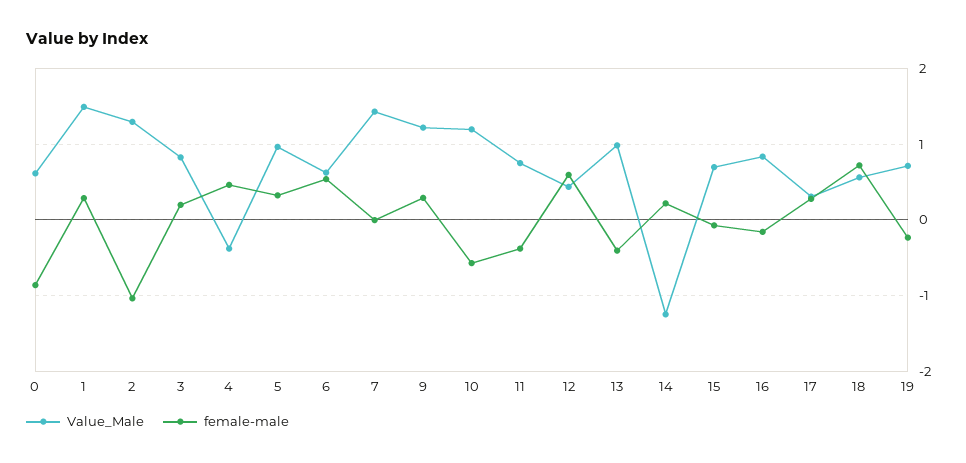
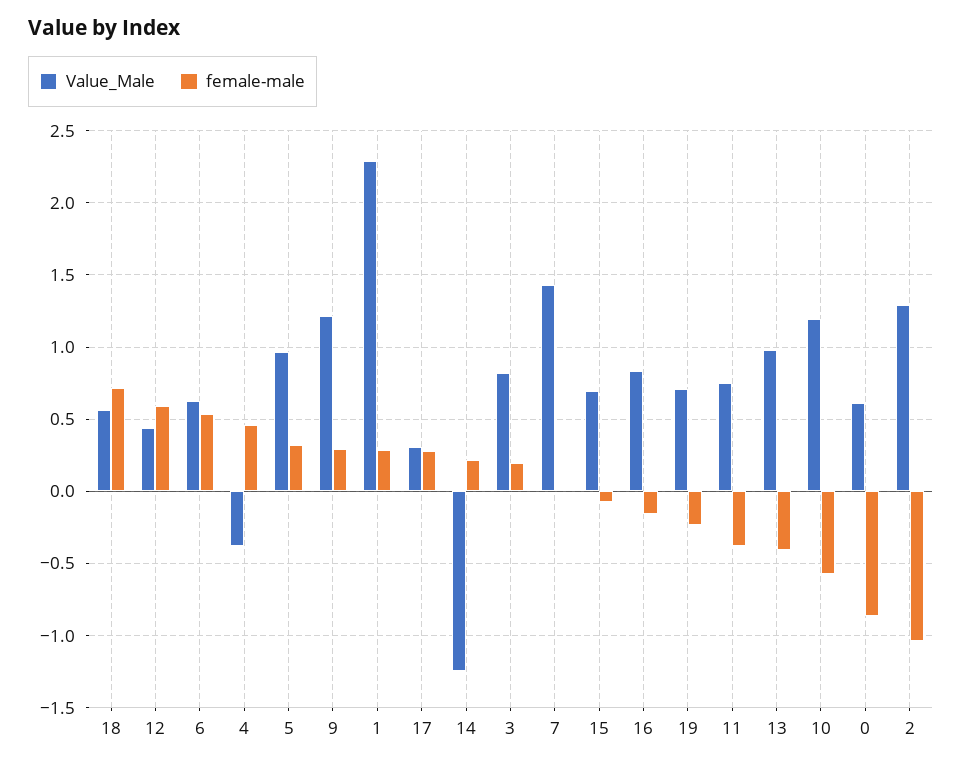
Value_Male, 1: 1.5 -> 2.3

